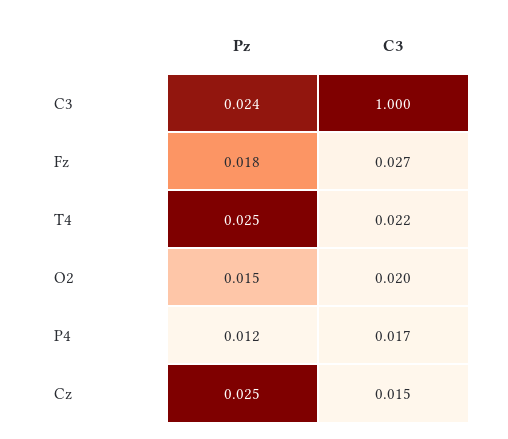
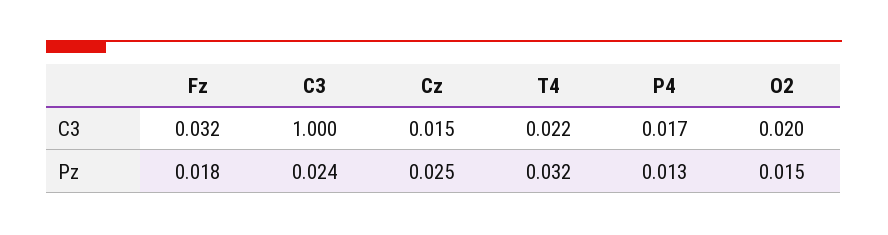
C3, Fz: 0.027 -> 0.032
Pz, T4: 0.025 -> 0.032
Pz, P4: 0.012 -> 0.013

